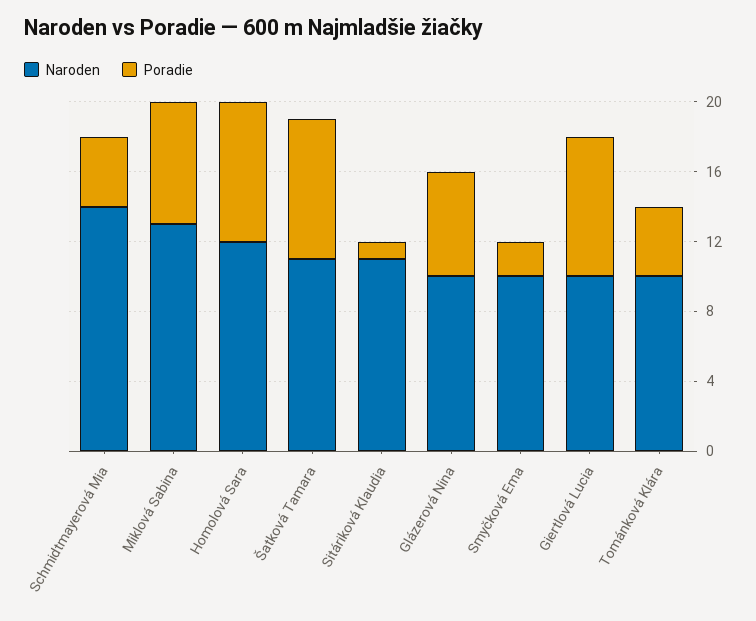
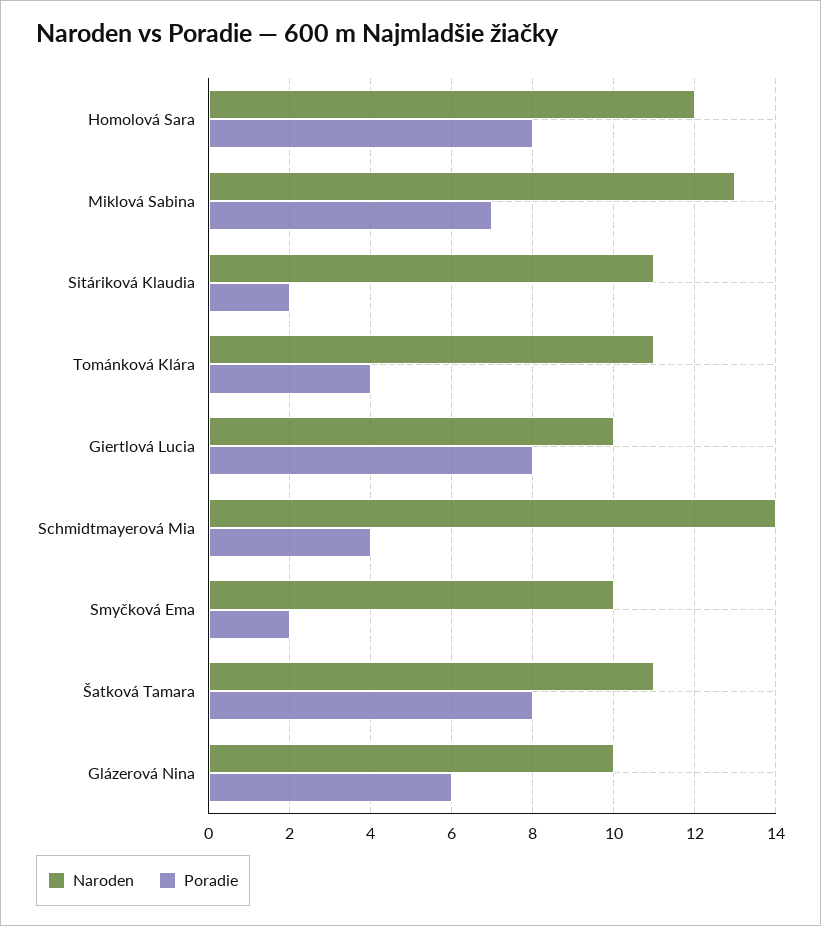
Poradie, Sitáriková Klaudia: 1 -> 2
Naroden, Tománková Klára: 10 -> 11

